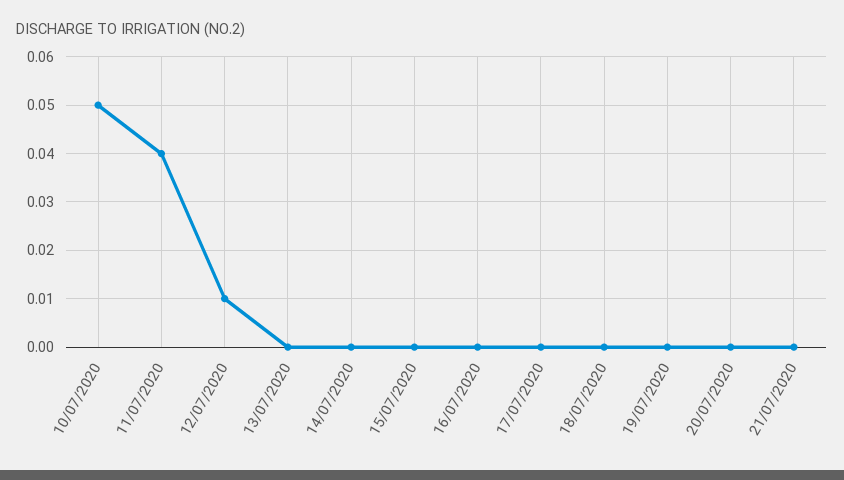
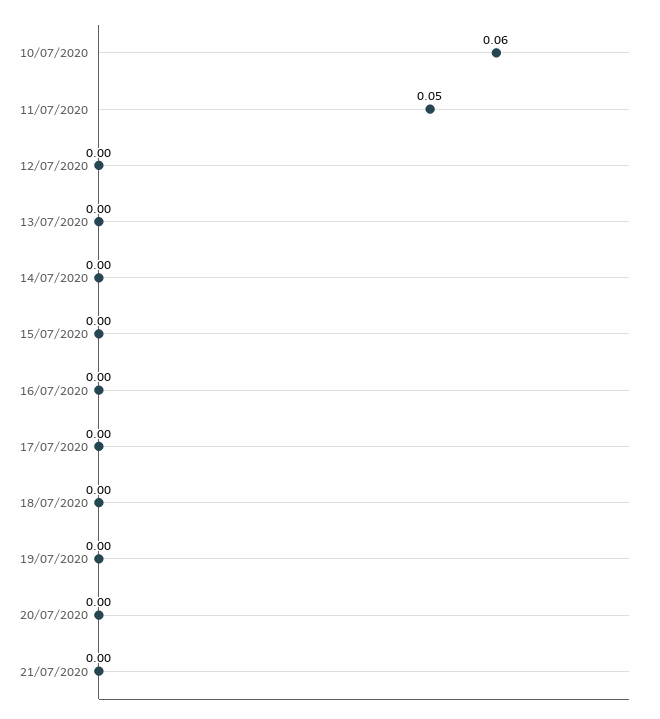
10/07/2020: 0.05 -> 0.06
11/07/2020: 0.04 -> 0.05
12/07/2020: 0.01 -> 0

